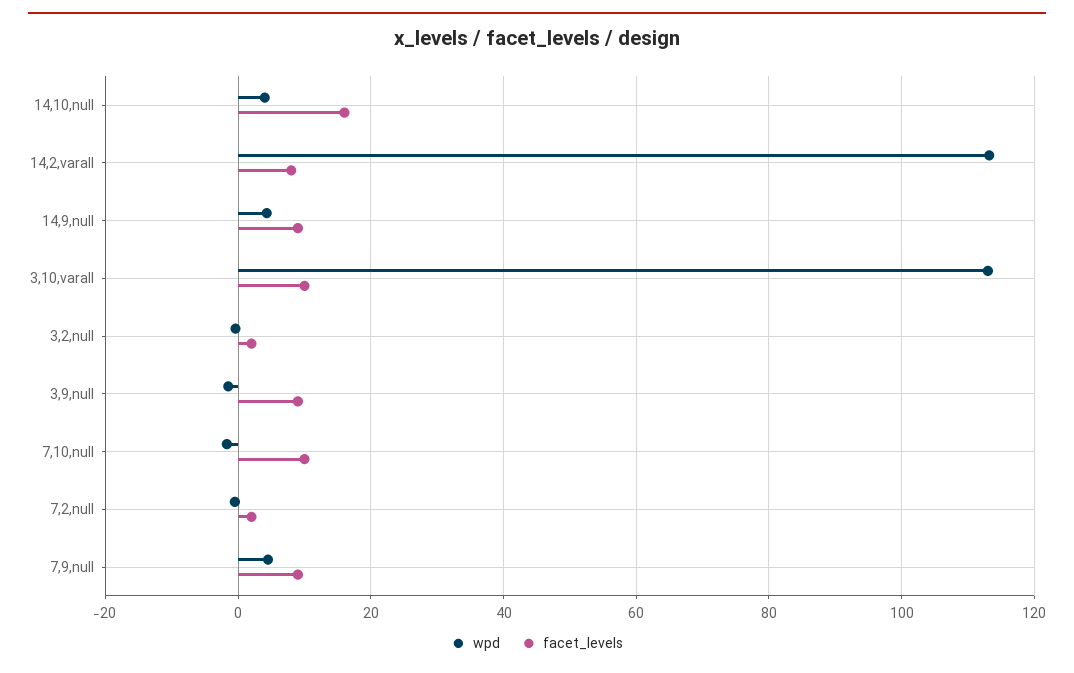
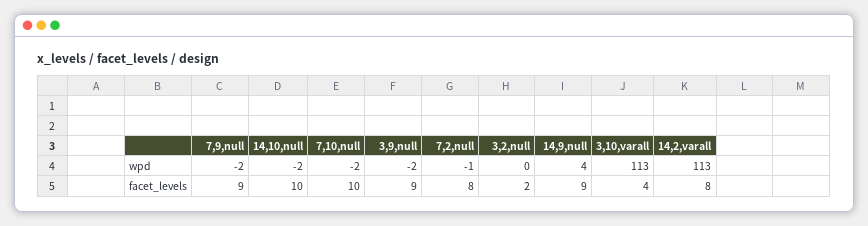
wpd, 14,10,null: 4 -> -2
facet_levels, 14,10,null: 16 -> 10
facet_levels, 3,10,varall: 10 -> 4
facet_levels, 7,2,null: 2 -> 8
wpd, 7,9,null: 4 -> -2

